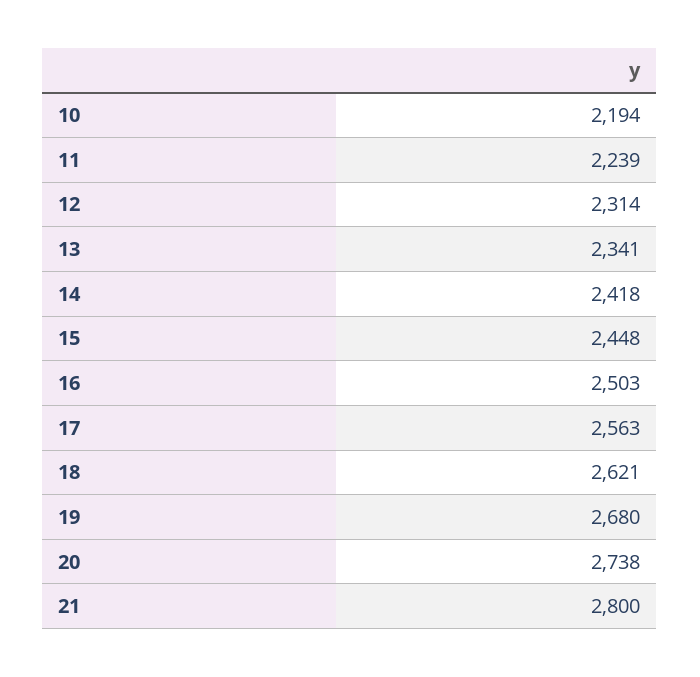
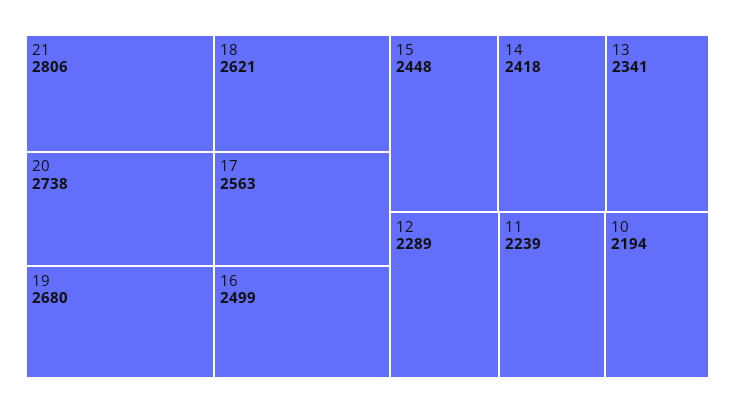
12: 2314 -> 2289
16: 2503 -> 2499
21: 2800 -> 2806

